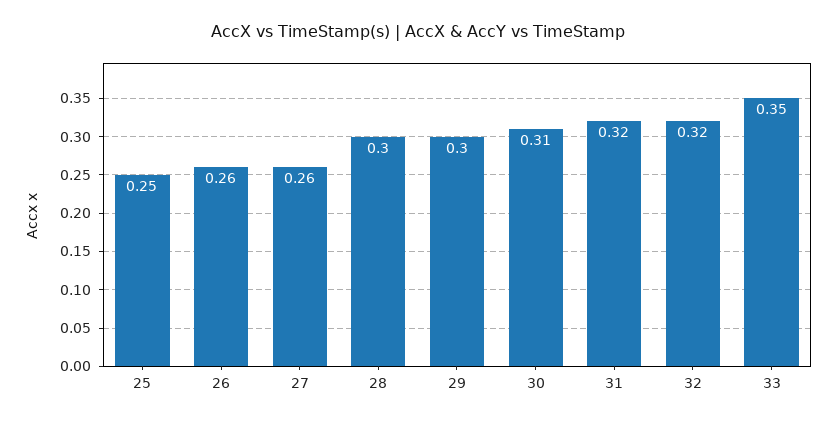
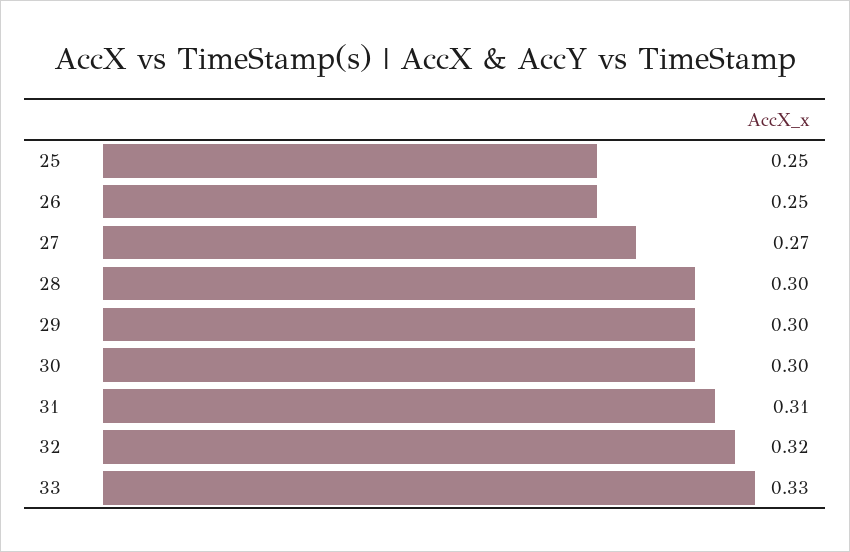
26: 0.26 -> 0.25
27: 0.26 -> 0.27
30: 0.31 -> 0.3
31: 0.32 -> 0.31
33: 0.35 -> 0.33

